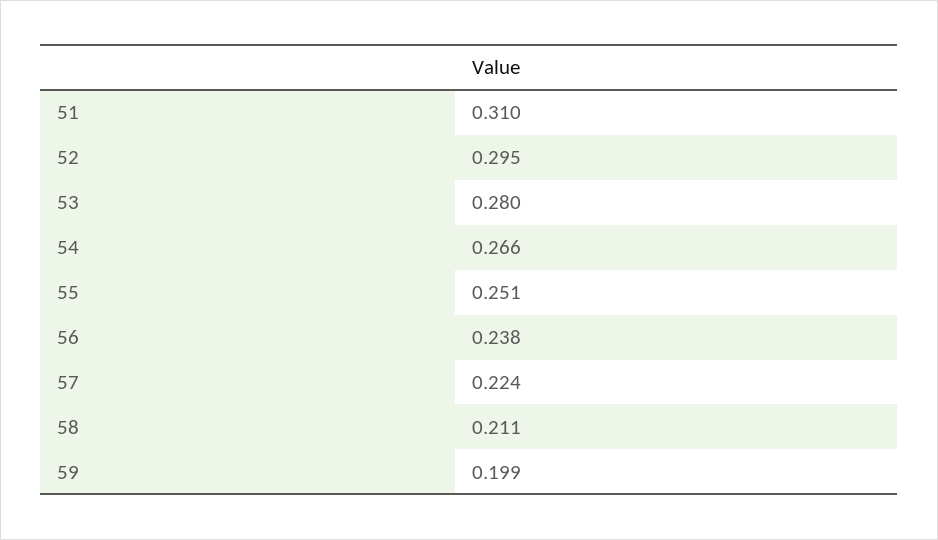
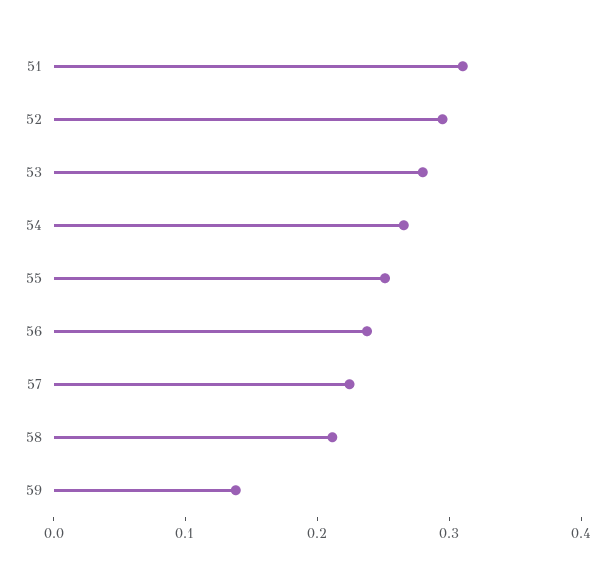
59: 0.199 -> 0.14

